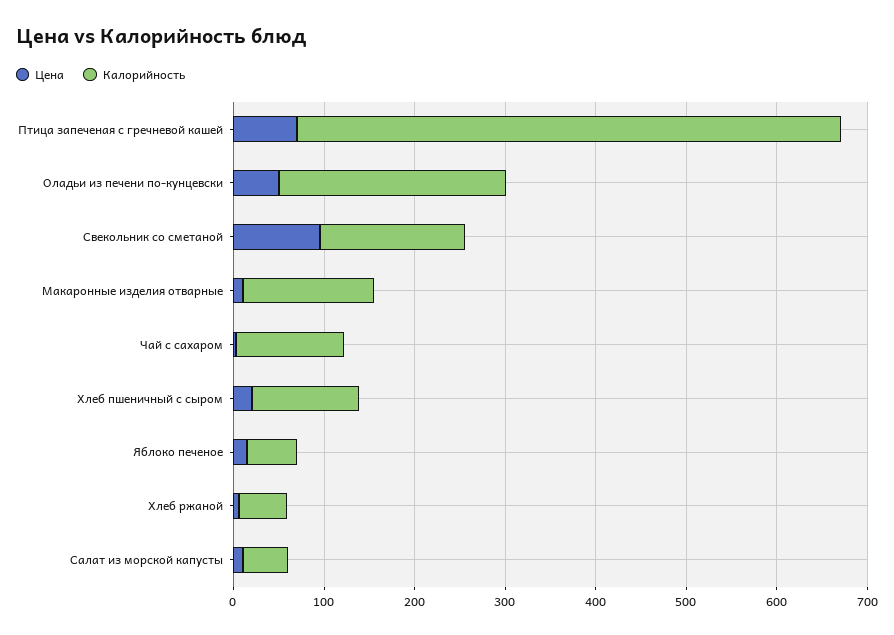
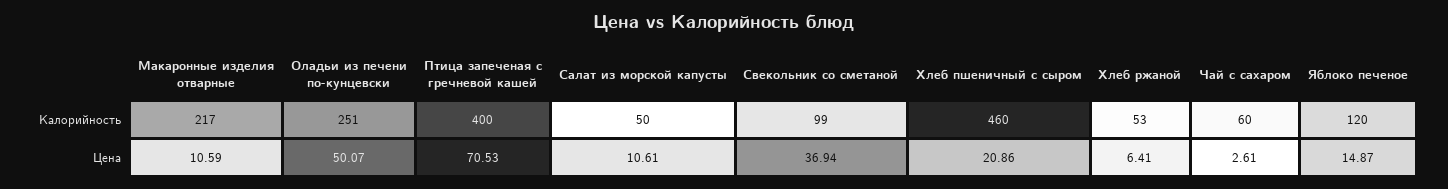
Калорийность, Птица запеченая с гречневой кашей: 600 -> 400
Цена, Свекольник со сметаной: 100 -> 36.94
Калорийность, Свекольник со сметаной: 160 -> 99
Калорийность, Макаронные изделия отварные: 140 -> 217
Калорийность, Чай с сахаром: 120 -> 60
Калорийность, Хлеб пшеничный с сыром: 120 -> 460
Калорийность, Яблоко печеное: 60 -> 120

